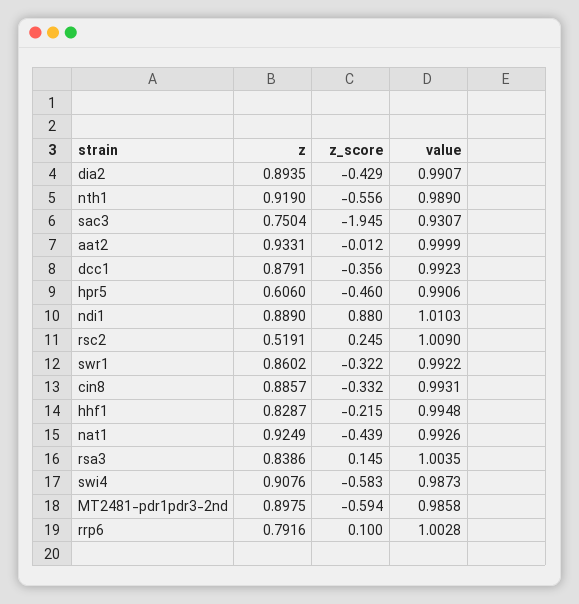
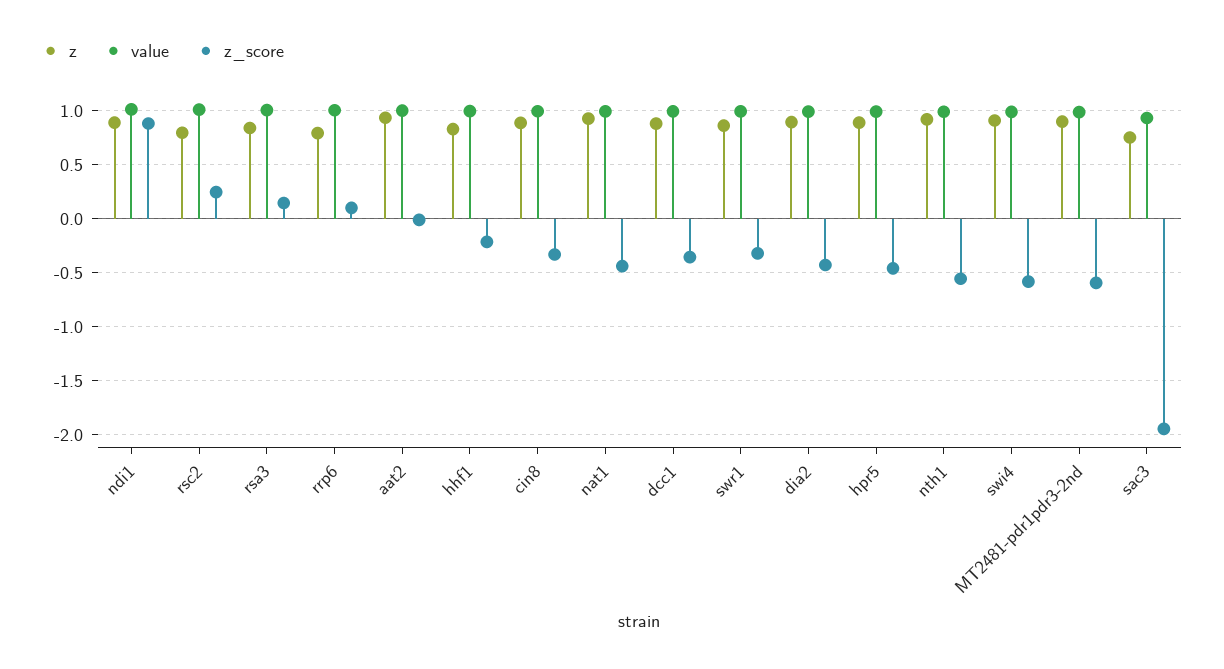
z, hpr5: 0.606 -> 0.9
z, rsc2: 0.5191 -> 0.8

